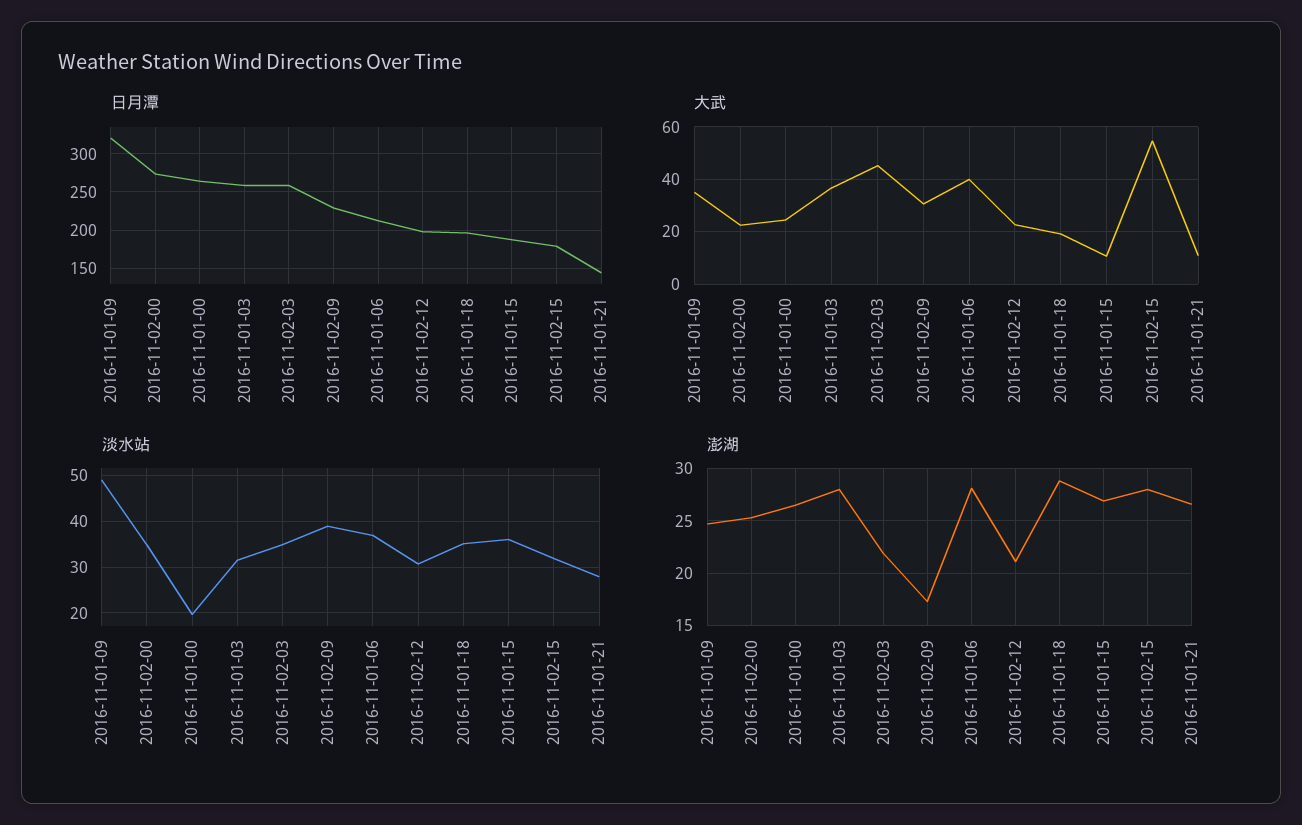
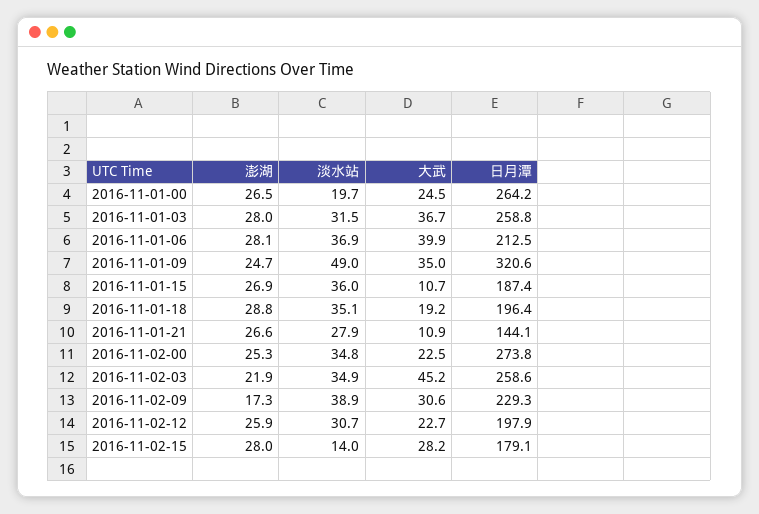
大武, 2016-11-02-15: 55 -> 28.2
淡水站, 2016-11-02-15: 32 -> 14
澎湖, 2016-11-02-12: 21 -> 25.9

